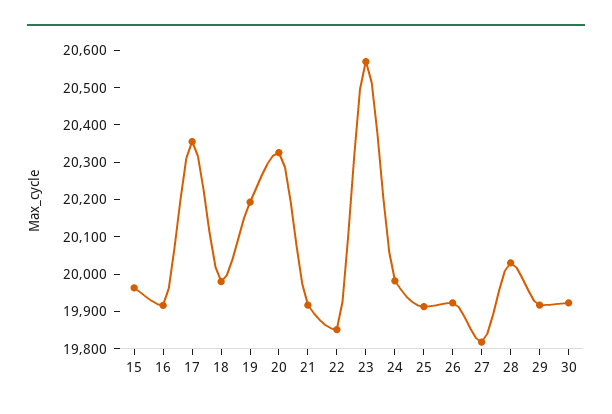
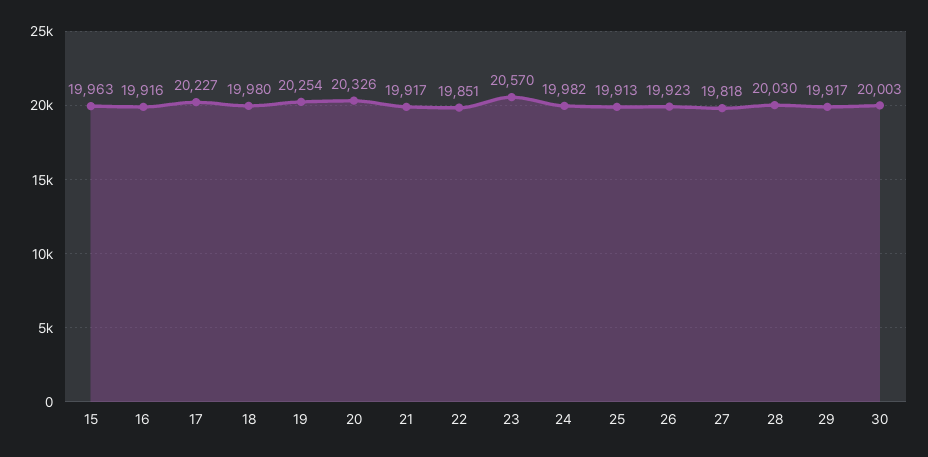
17: 20350 -> 20227
19: 20200 -> 20254
30: 19925 -> 20003

